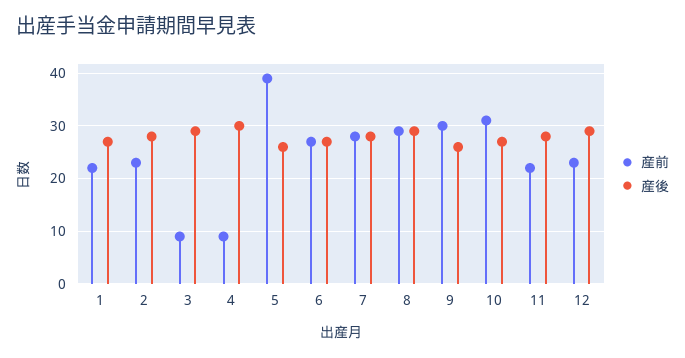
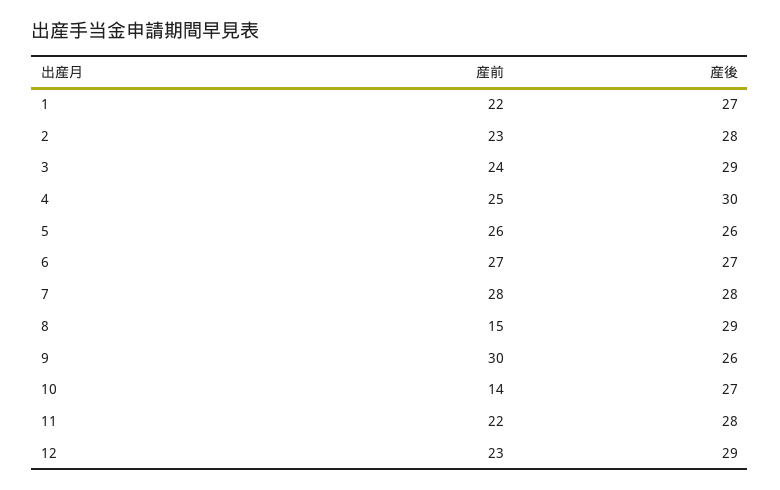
産前, 3: 10 -> 24
産前, 4: 10 -> 25
産前, 5: 40 -> 26
産前, 8: 30 -> 15
産前, 10: 30 -> 14

